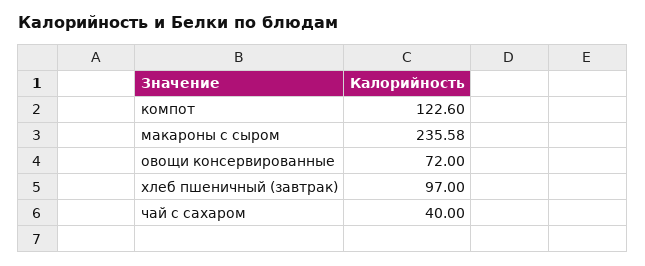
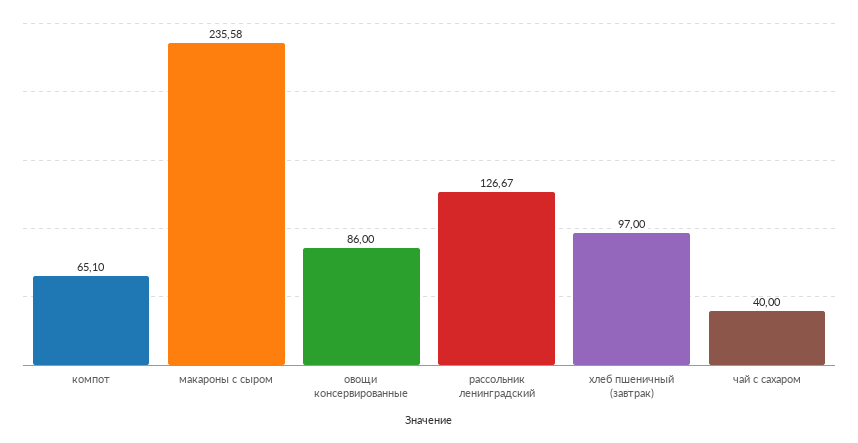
компот: 122.6 -> 65.1
овощи консервированные: 72 -> 86
рассольник ленинградский: none -> 126.67

